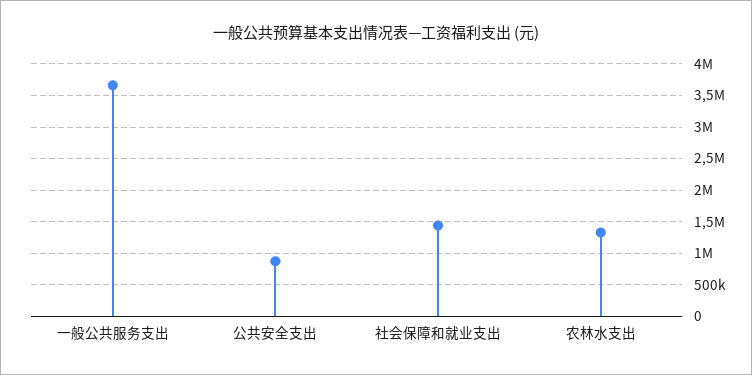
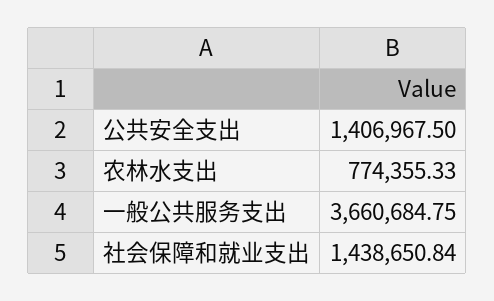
公共安全支出: 900000 -> 1406967.5
农林水支出: 1300000 -> 774355.33

